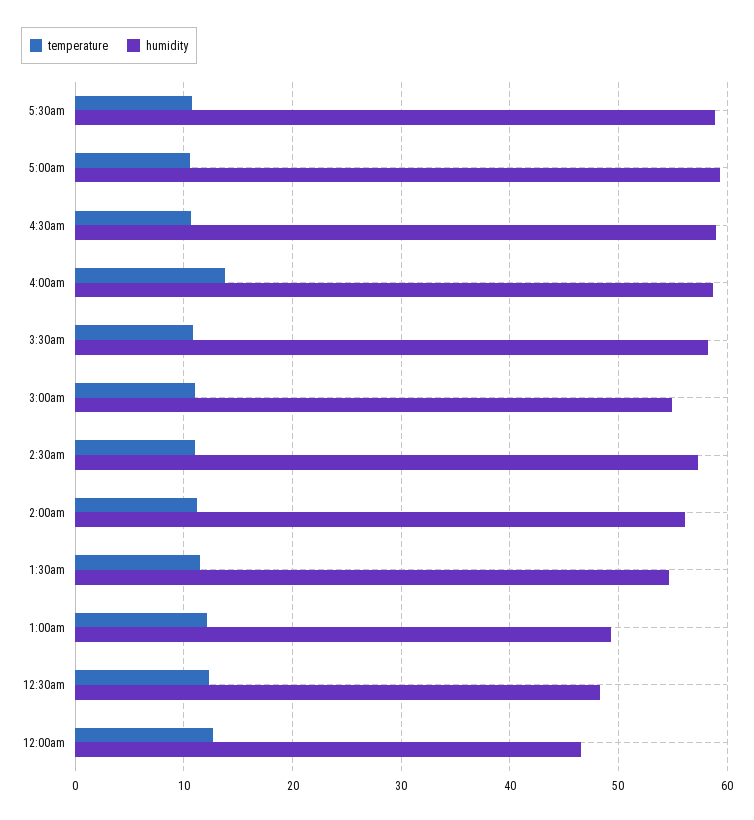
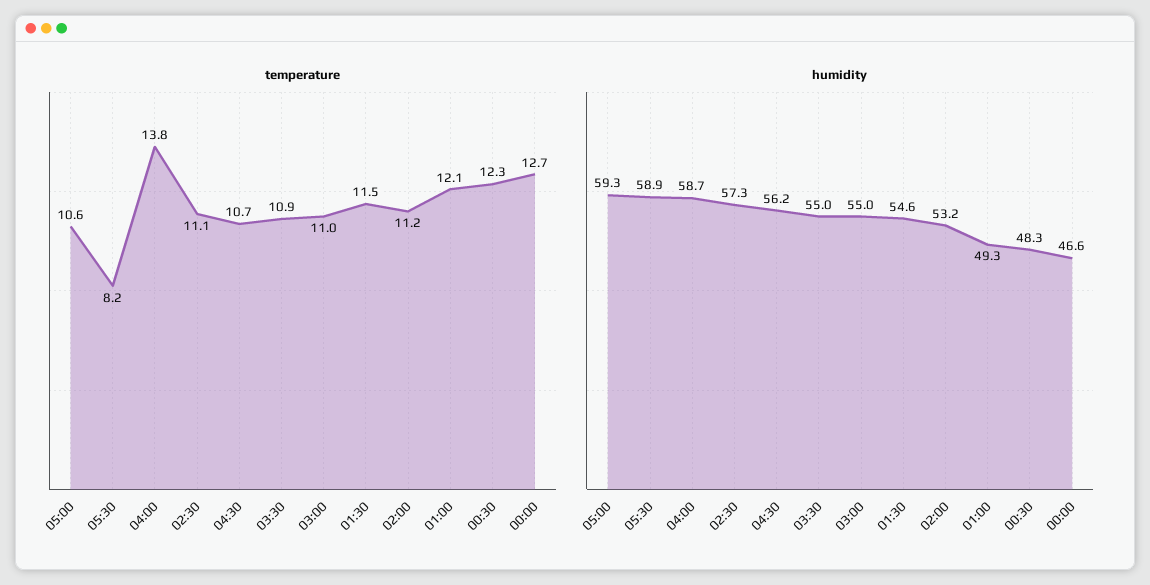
temperature, 5:30am: 11 -> 8.2
humidity, 4:30am: 59 -> 56.2
humidity, 3:30am: 58 -> 55
humidity, 2:00am: 56 -> 53.2

